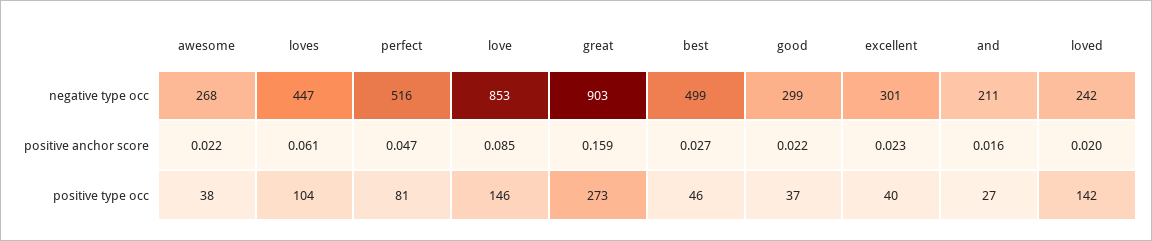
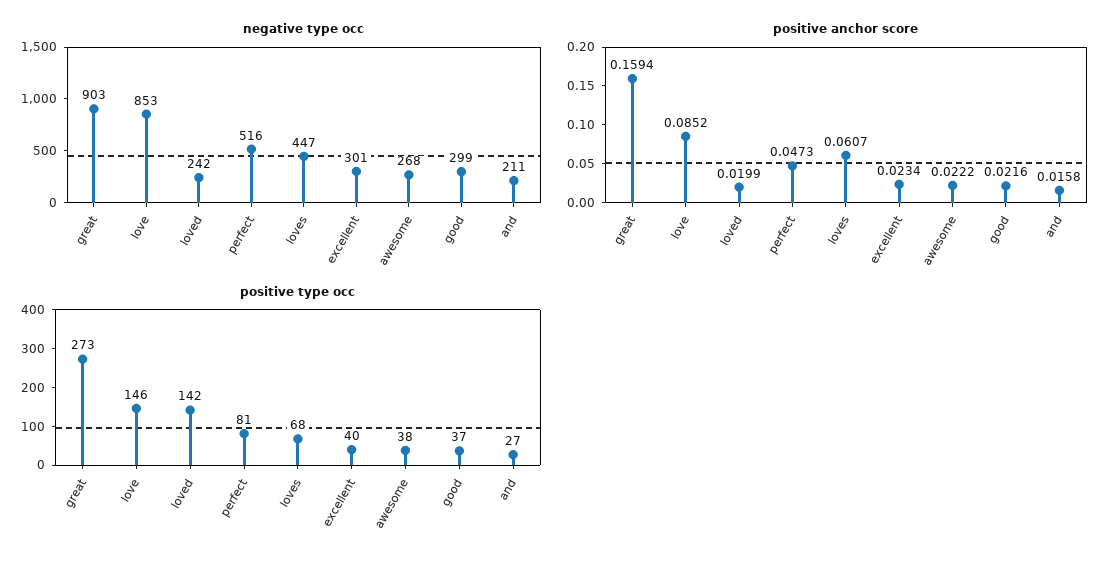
negative type occ, best: 499 -> none
positive anchor score, best: 0.027 -> none
positive type occ, loves: 104 -> 68
positive type occ, best: 46 -> none

